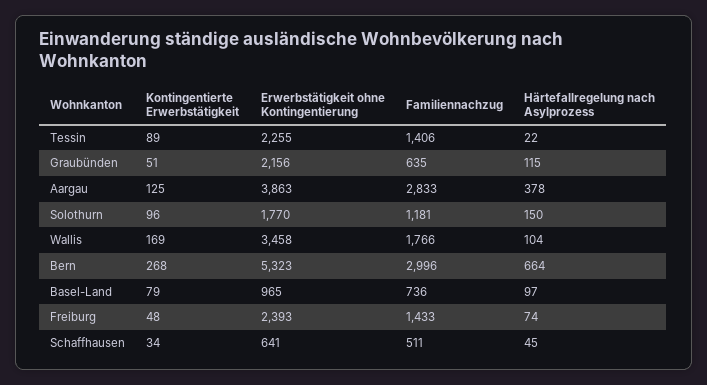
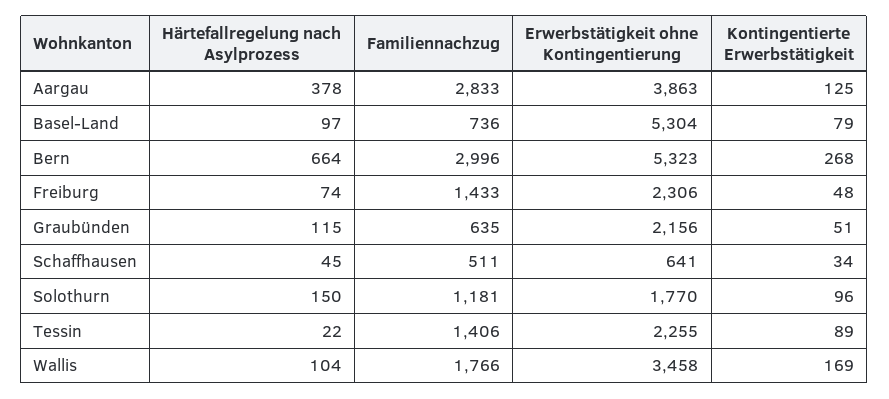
Erwerbstätigkeit ohne Kontingentierung, Basel-Land: 965 -> 5304
Erwerbstätigkeit ohne Kontingentierung, Freiburg: 2393 -> 2306

